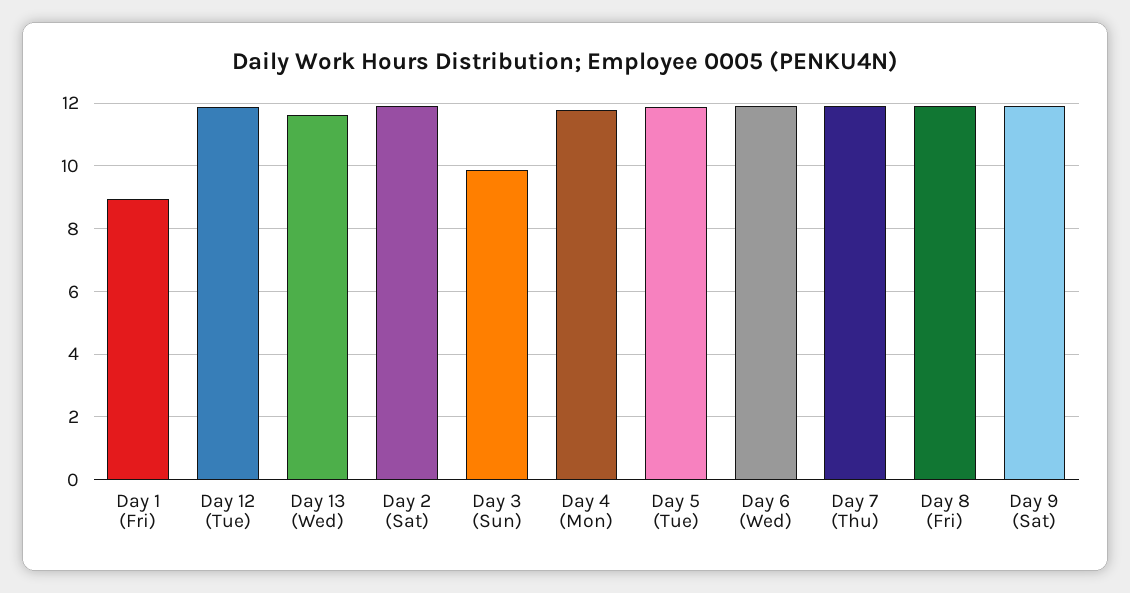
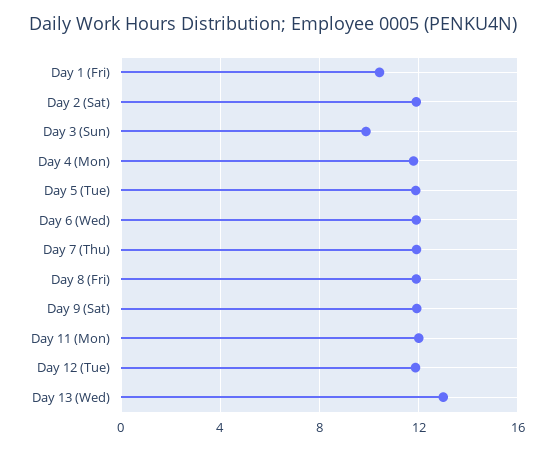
Day 1 (Fri): 9 -> 10.5
Day 13 (Wed): 11.6 -> 13
Day 11 (Mon): none -> 12

